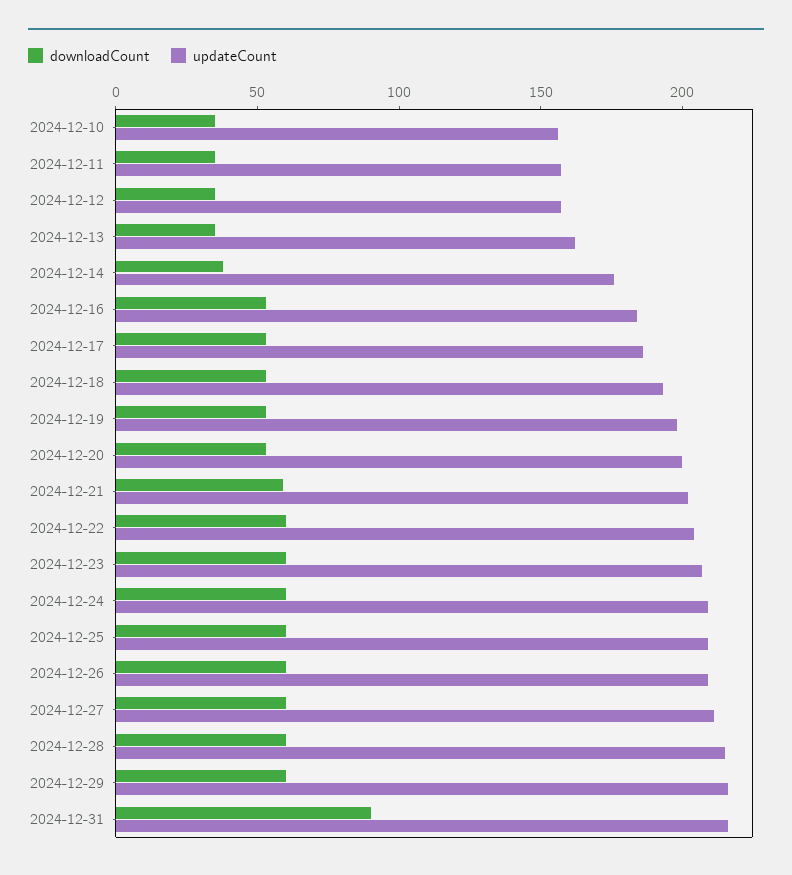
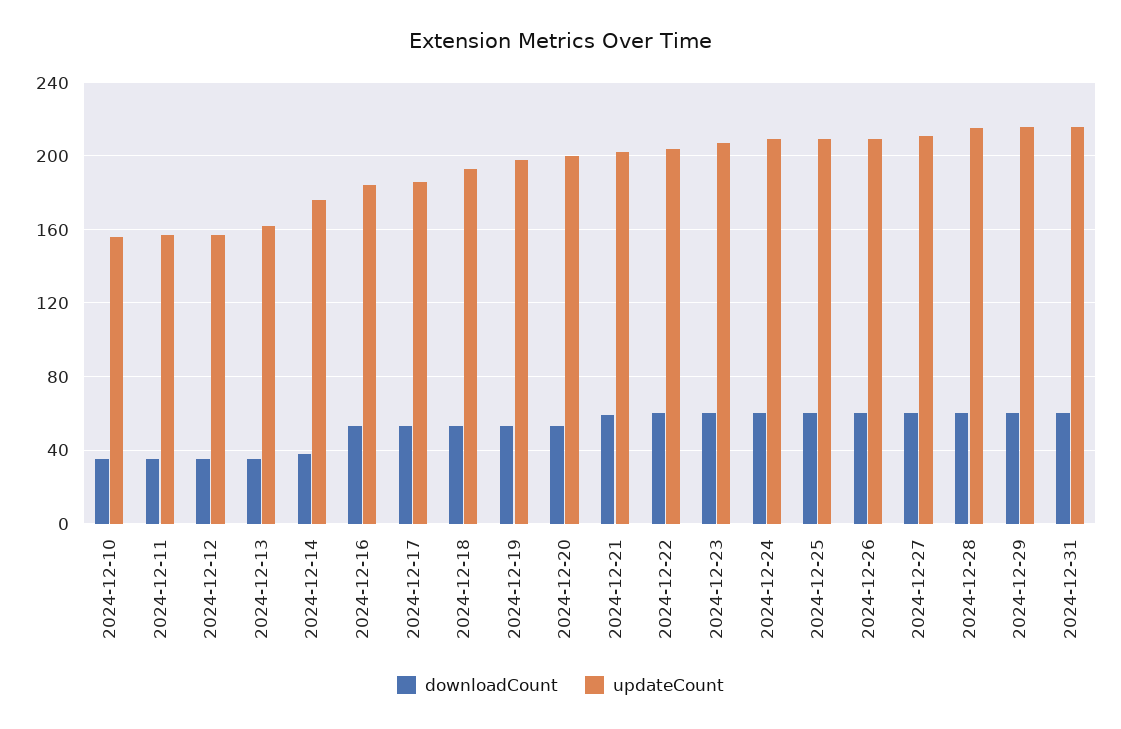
downloadCount, 2024-12-31: 90 -> 60

